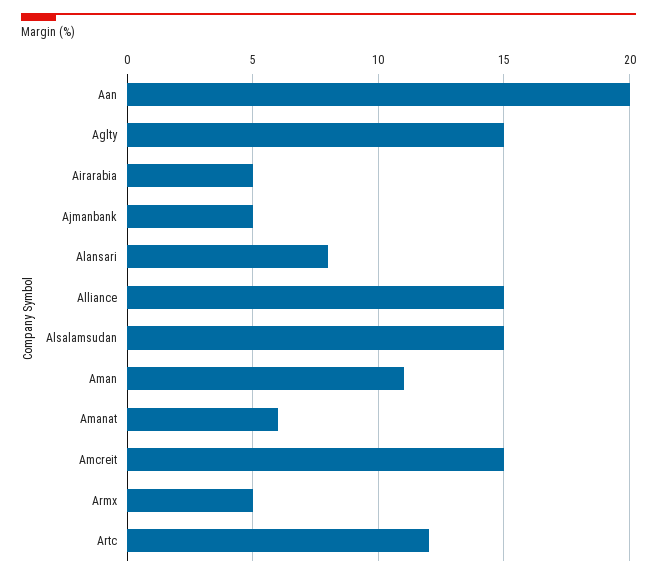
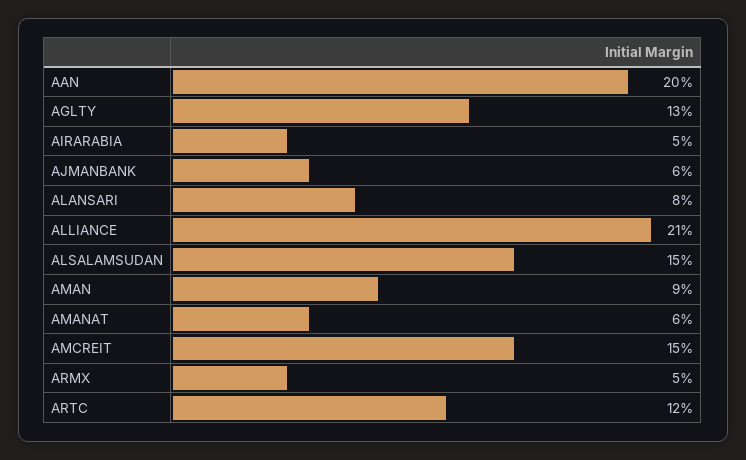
Aglty: 15 -> 13
Ajmanbank: 5 -> 6
Alliance: 15 -> 21
Aman: 11 -> 9

